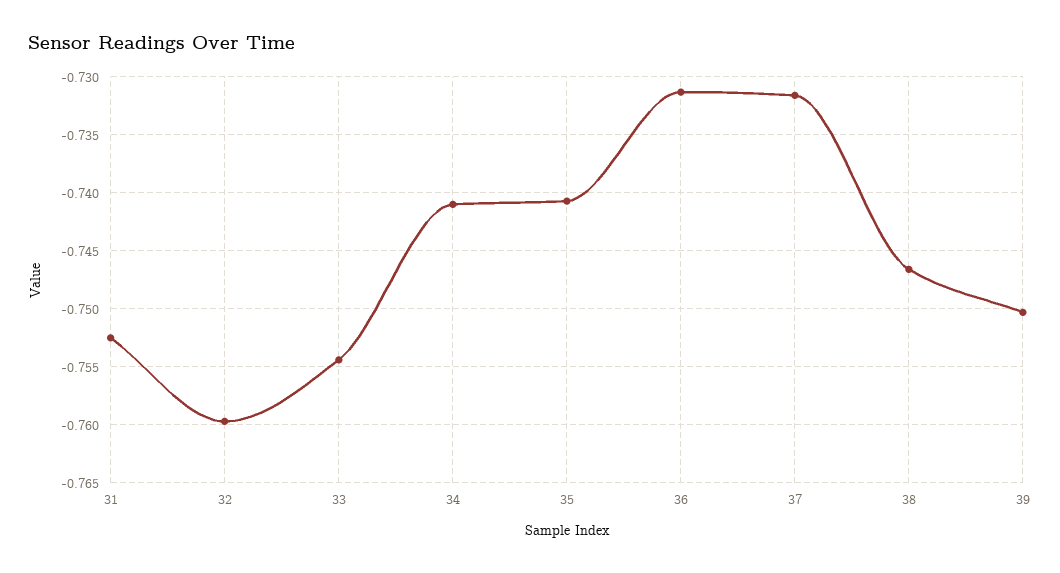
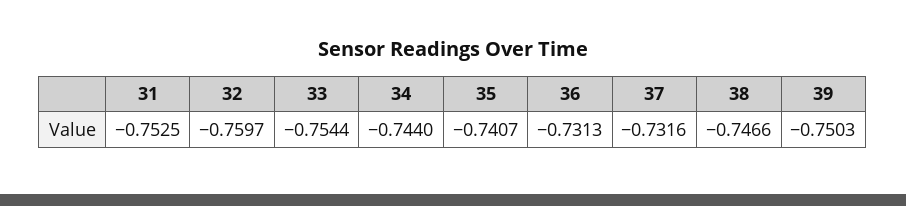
34: -0.741 -> -0.744

